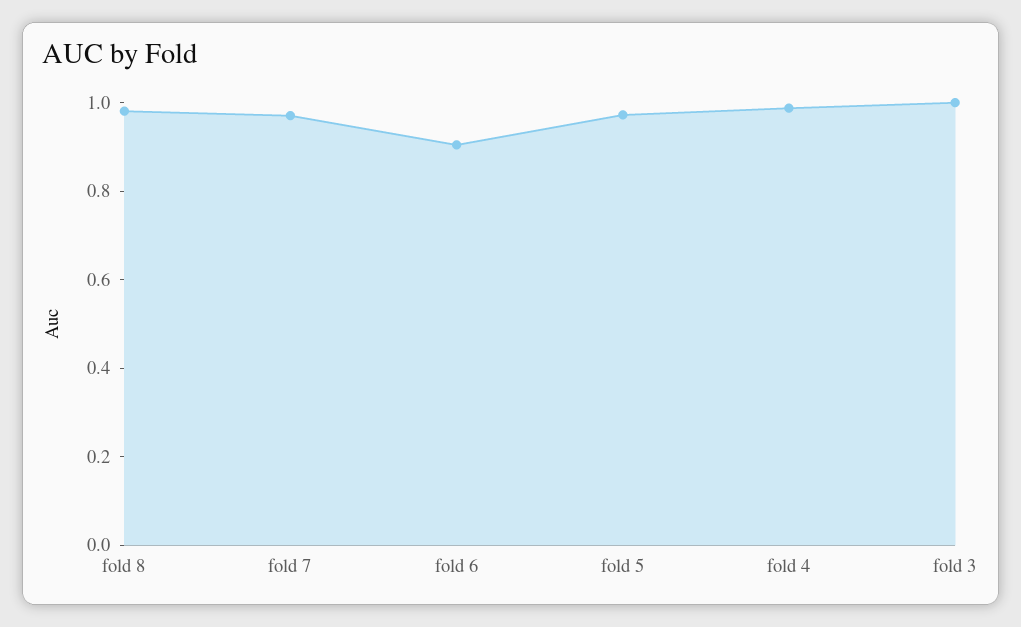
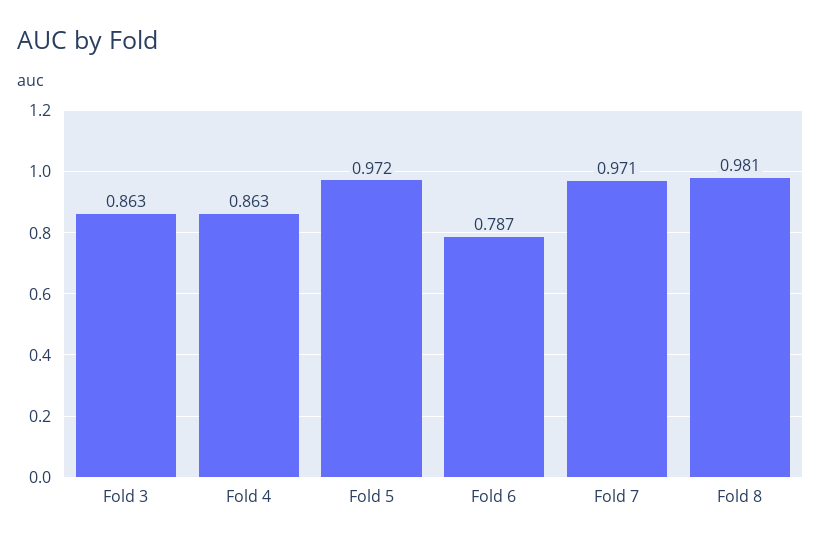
fold 6: 0.9 -> 0.787
fold 4: 1 -> 0.863
fold 3: 1 -> 0.863

